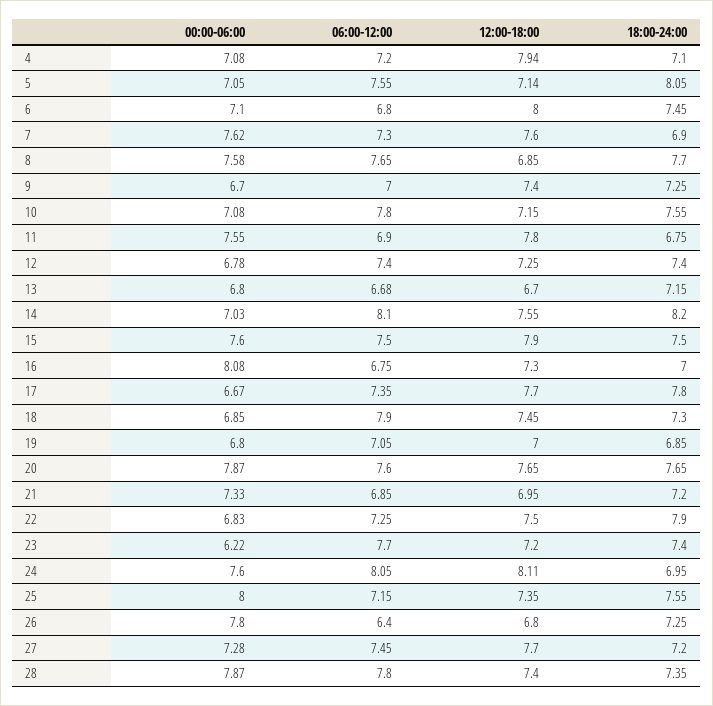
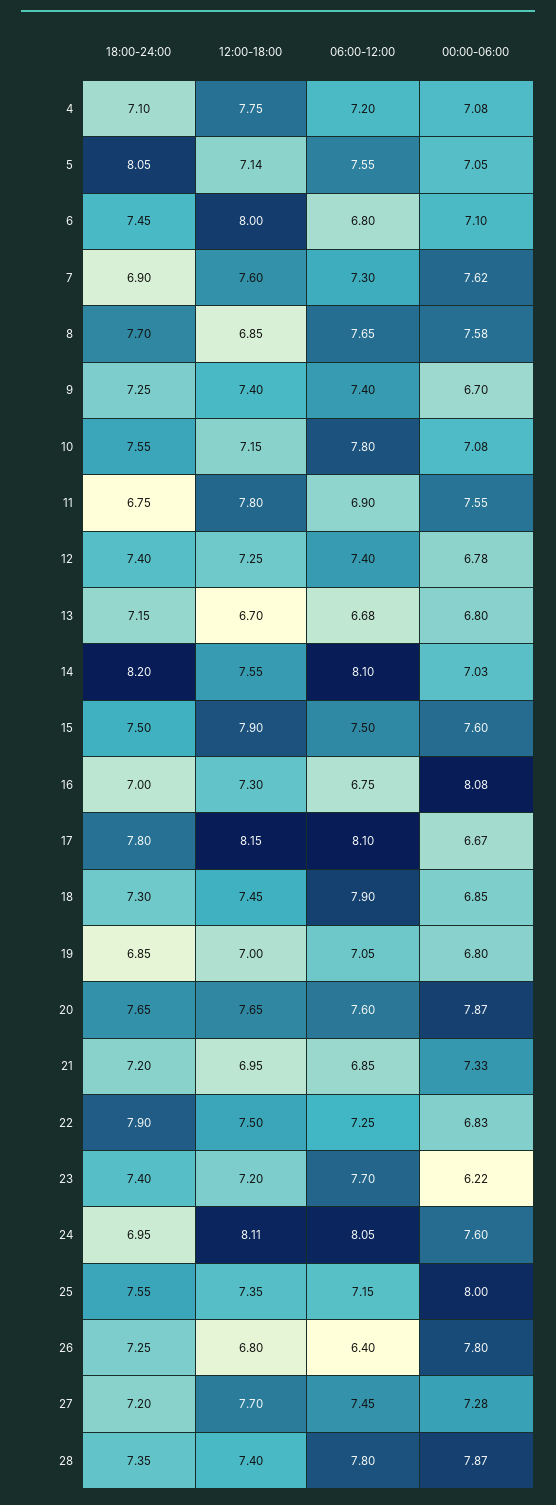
12:00-18:00, 4: 7.94 -> 7.75
06:00-12:00, 9: 7 -> 7.4
06:00-12:00, 17: 7.35 -> 8.1
12:00-18:00, 17: 7.7 -> 8.15

